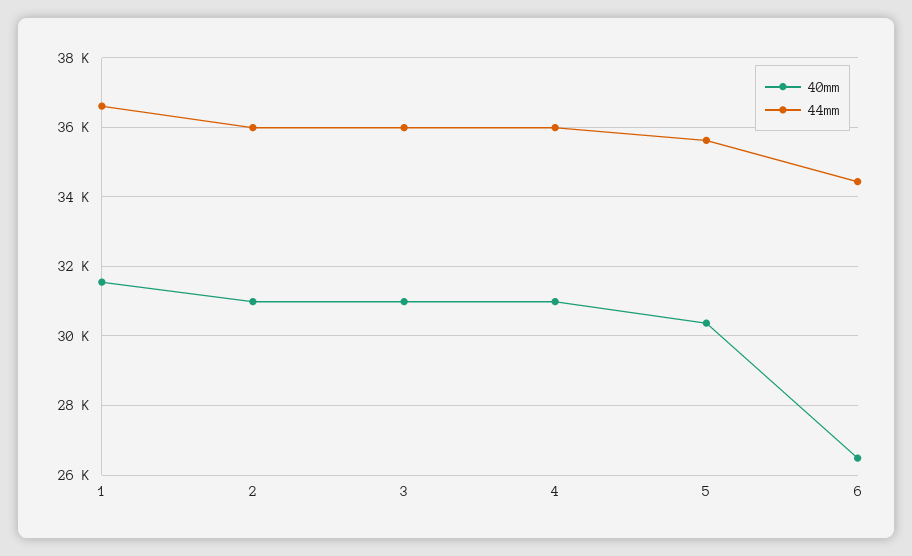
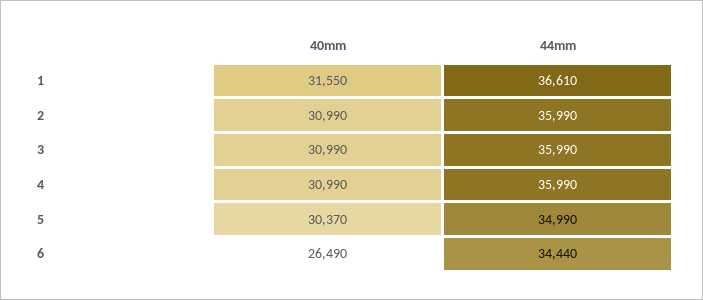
44mm, 5: 35600 -> 34990

